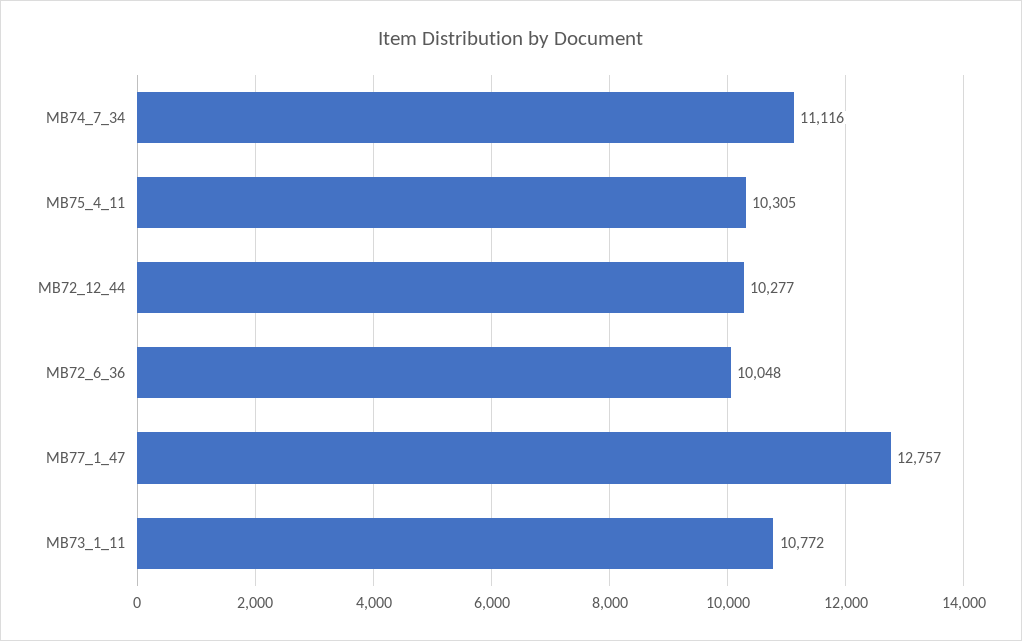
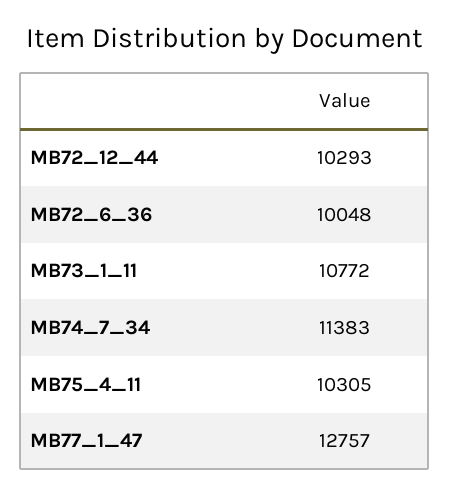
MB74_7_34: 11116 -> 11383
MB72_12_44: 10277 -> 10293

